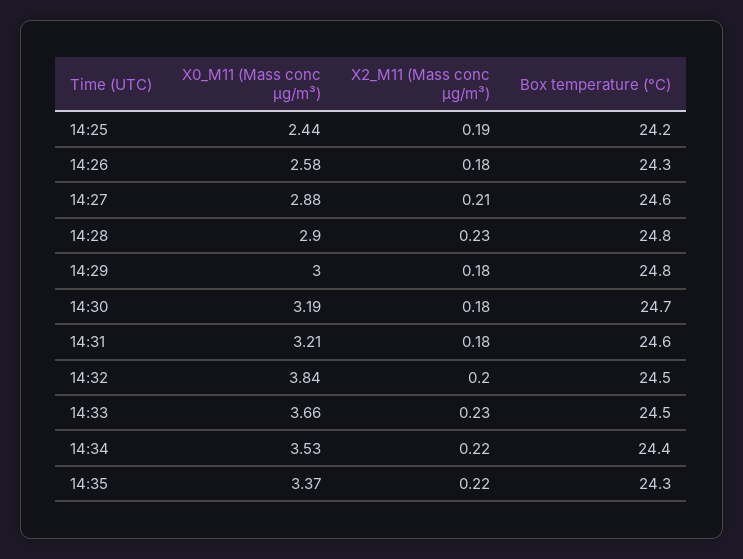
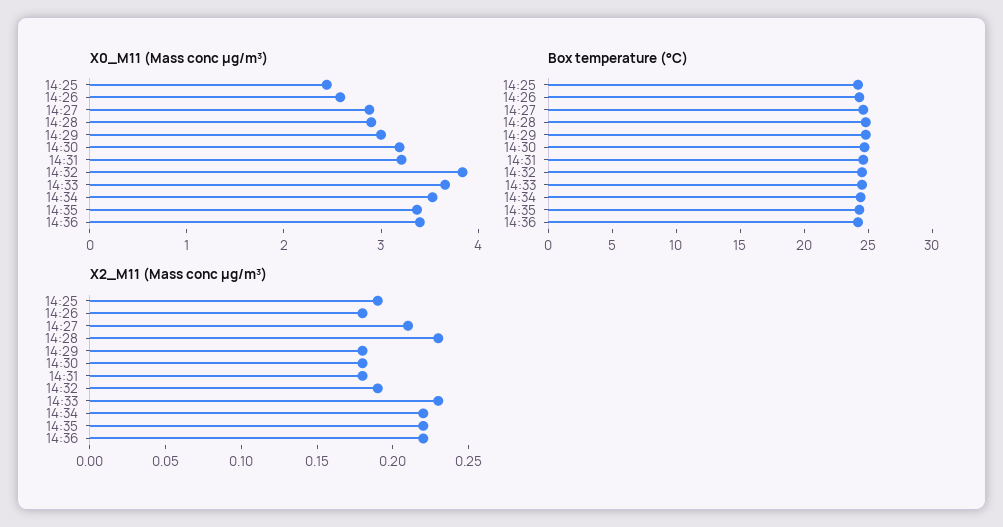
X2_M11 (Mass conc μg/m³), 14:32: 0.2 -> 0.19
X0_M11 (Mass conc μg/m³), 14:36: none -> 3.4
Box temperature (°C), 14:36: none -> 24
X2_M11 (Mass conc μg/m³), 14:36: none -> 0.22

